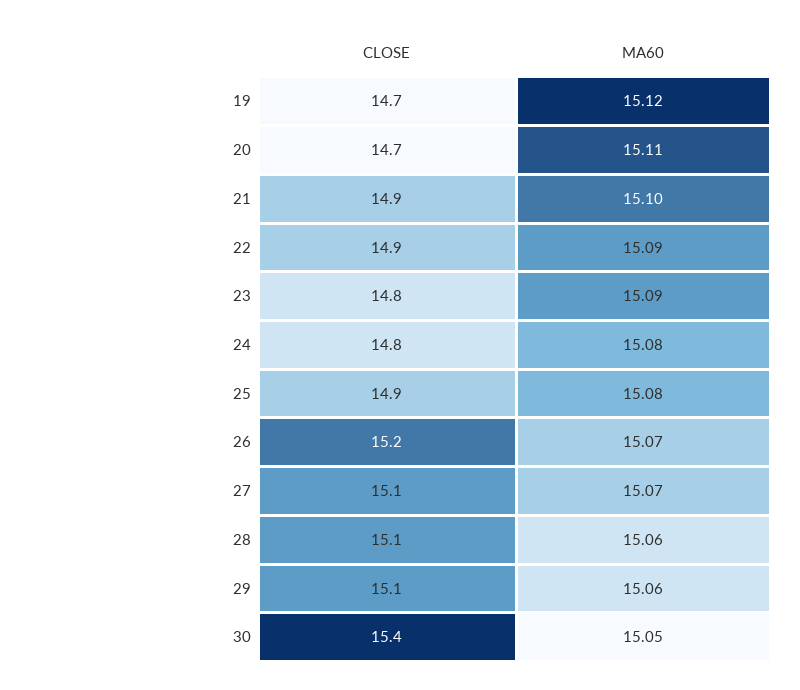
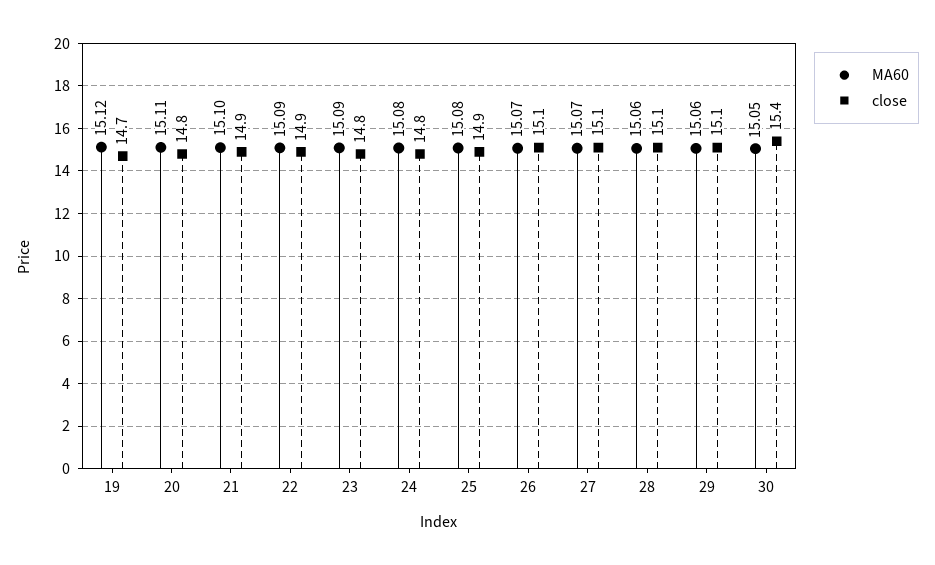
CLOSE, 20: 14.7 -> 14.8
CLOSE, 26: 15.2 -> 15.1

